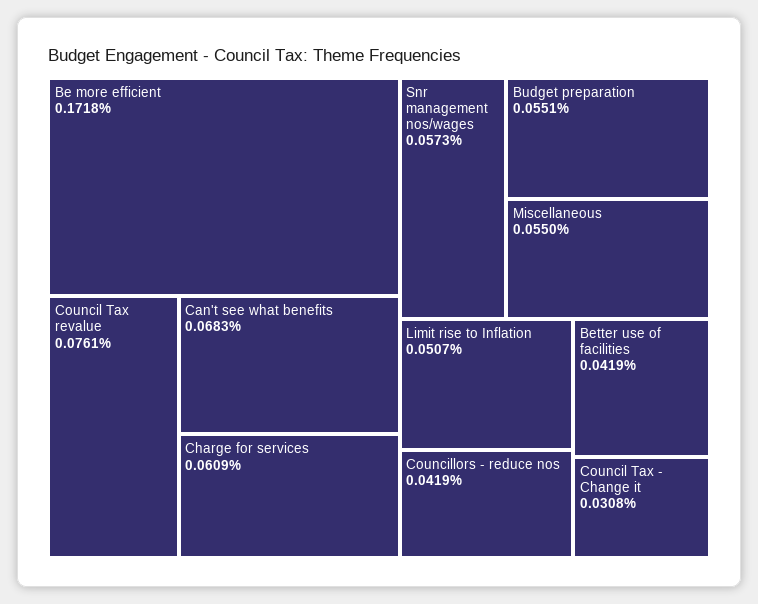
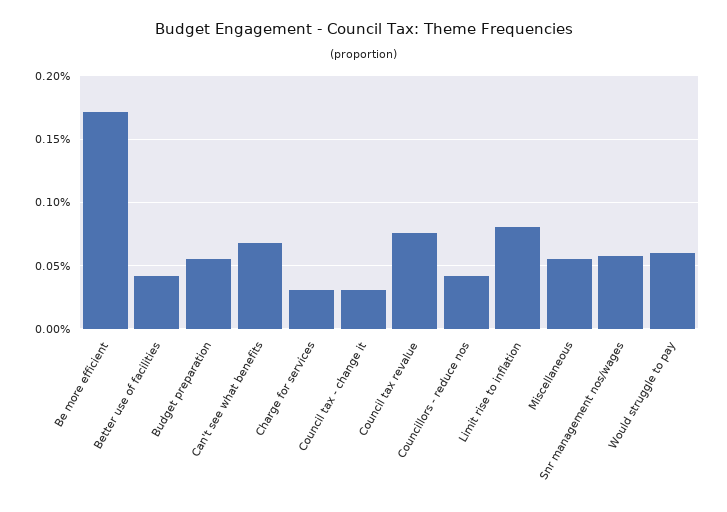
Charge for services: 0.0609 -> 0.03
Limit rise to Inflation: 0.0507 -> 0.08
Would struggle to pay: none -> 0.06

